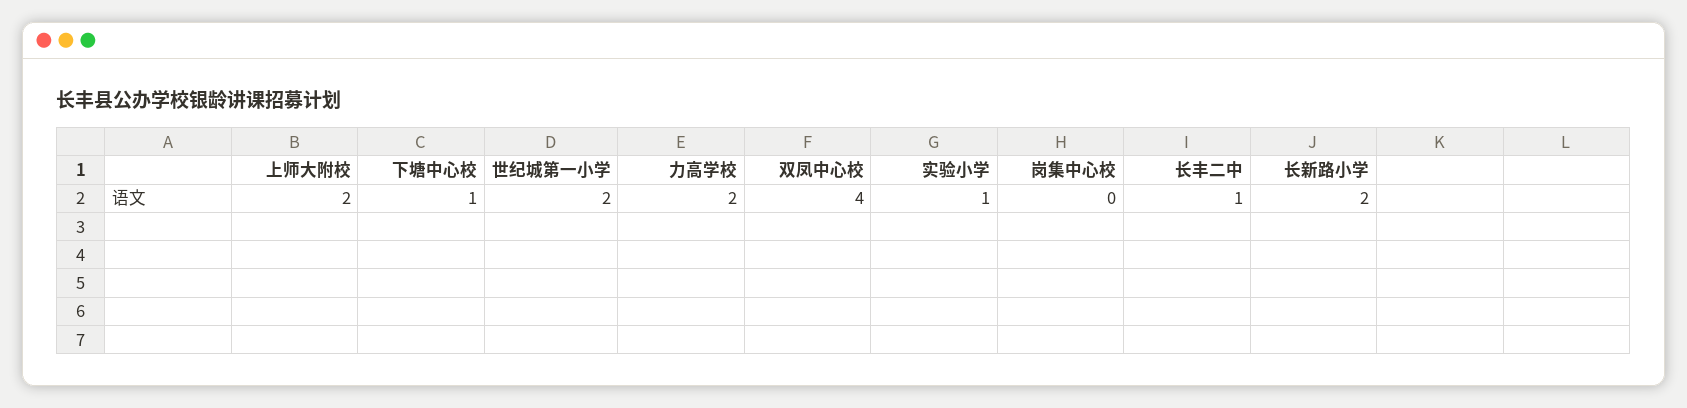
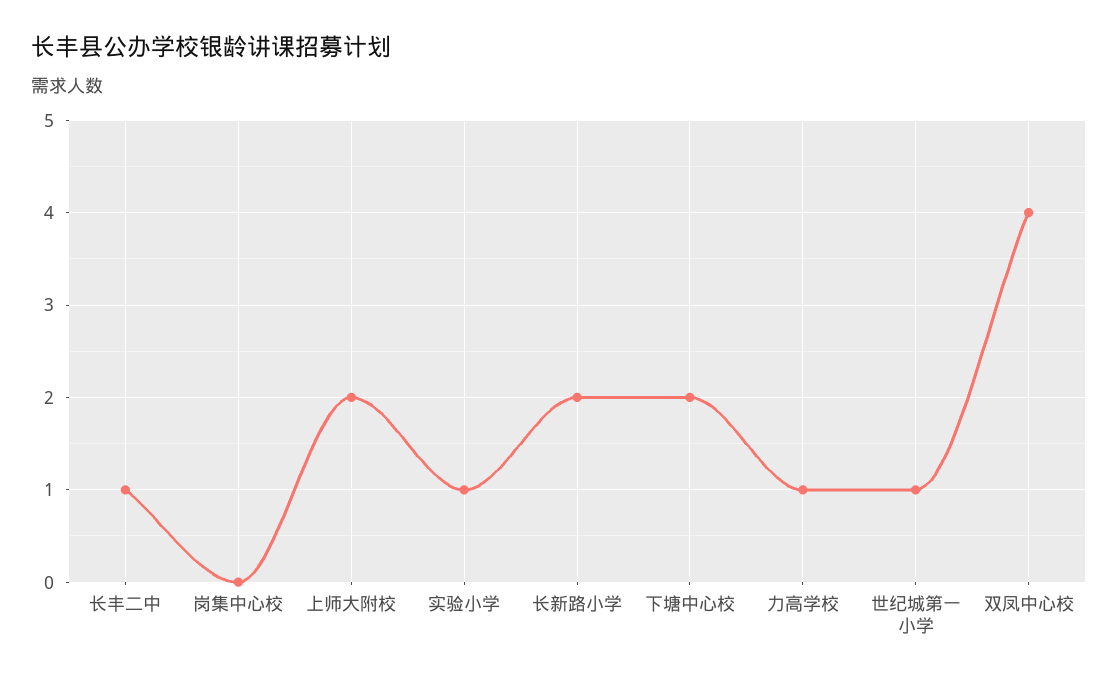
下塘中心校: 1 -> 2
世纪城第一小学: 2 -> 1
力高学校: 2 -> 1

